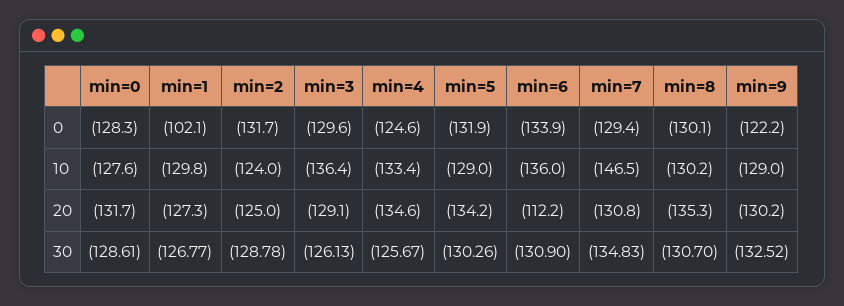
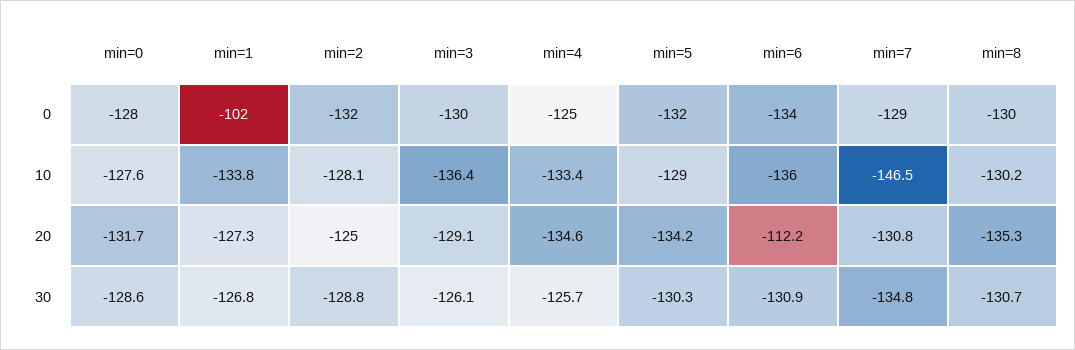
min=9, 0: -122.2 -> none
min=1, 10: -129.8 -> -133.8
min=2, 10: -124 -> -128.1
min=9, 10: -129 -> none
min=9, 20: -130.2 -> none
min=9, 30: -132.52 -> none

